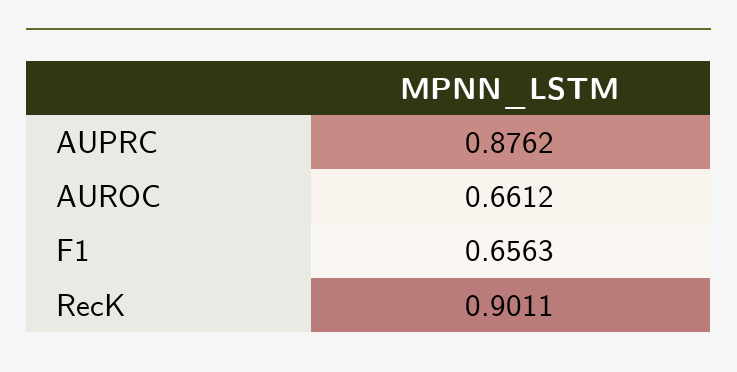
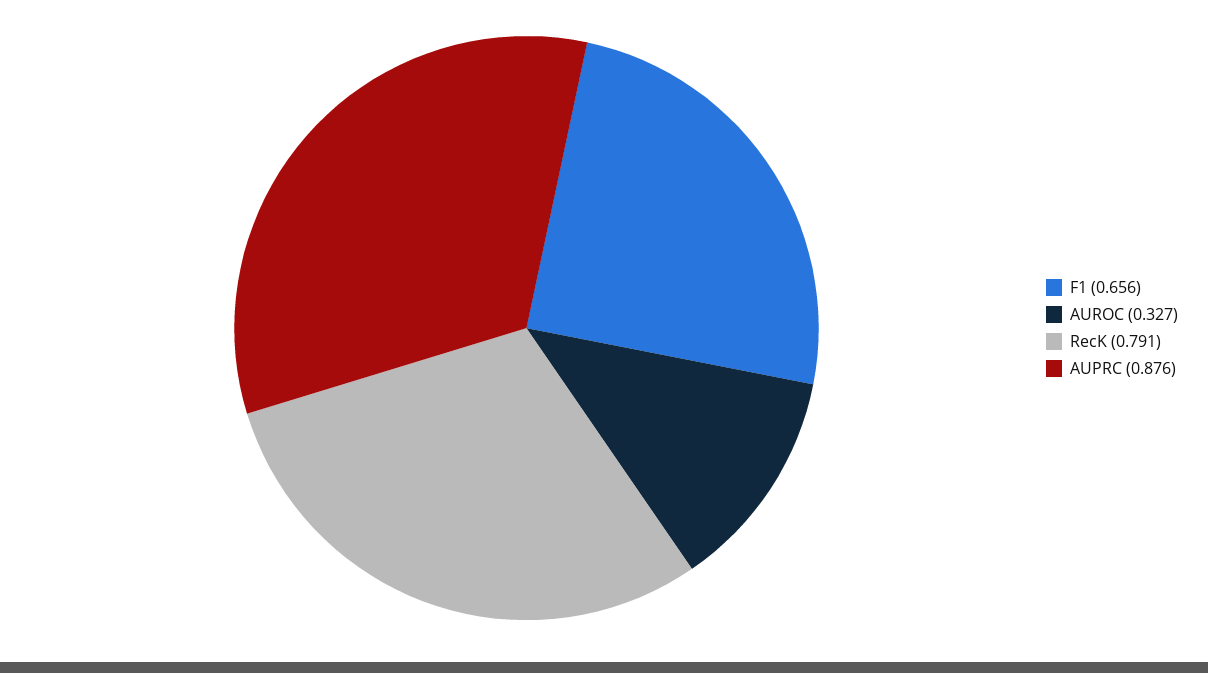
AUROC: 0.6612 -> 0.327
RecK: 0.9011 -> 0.791

